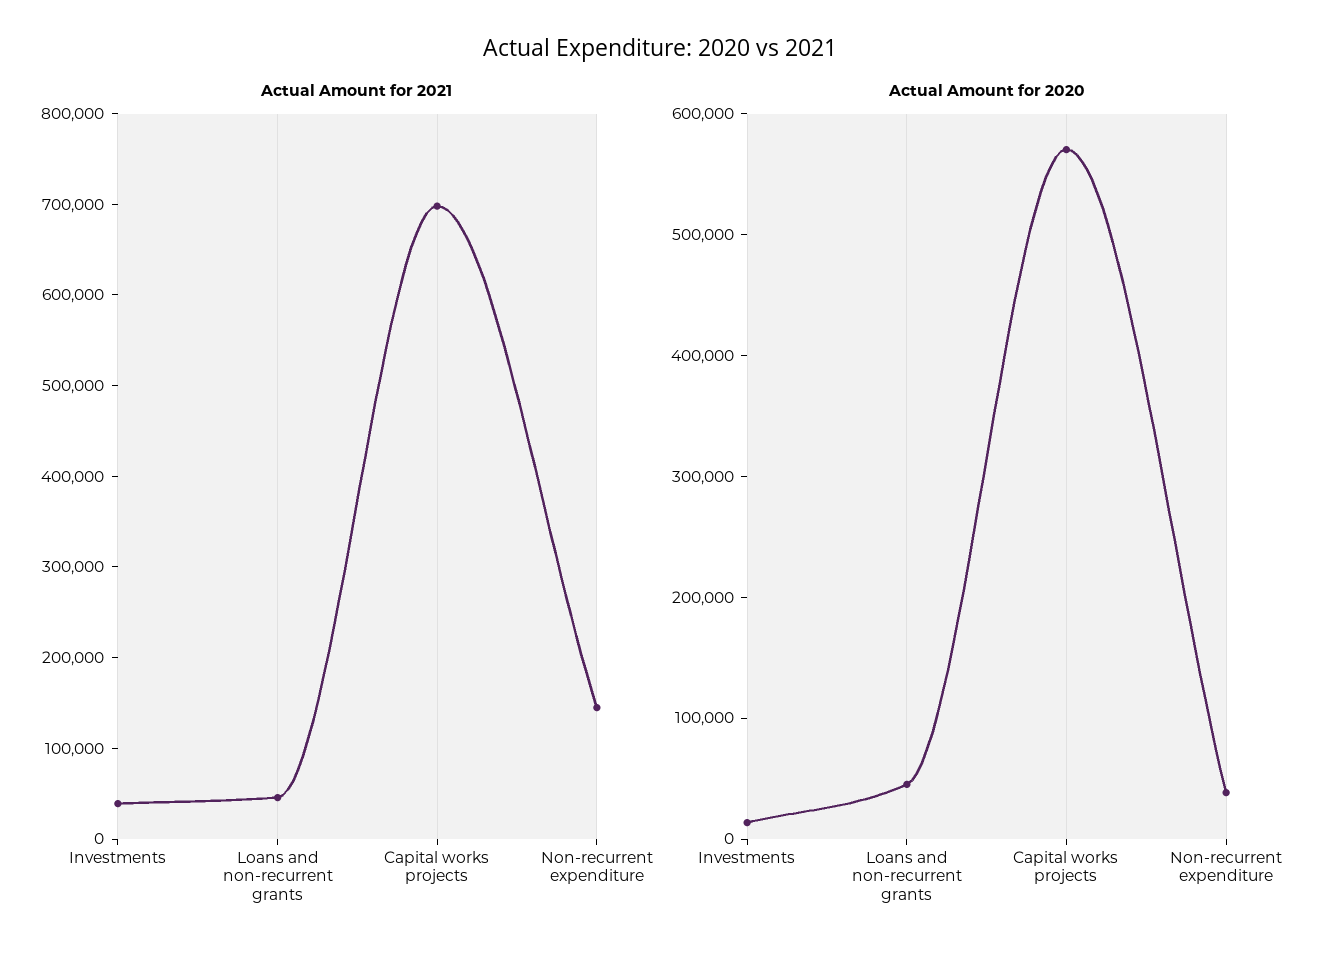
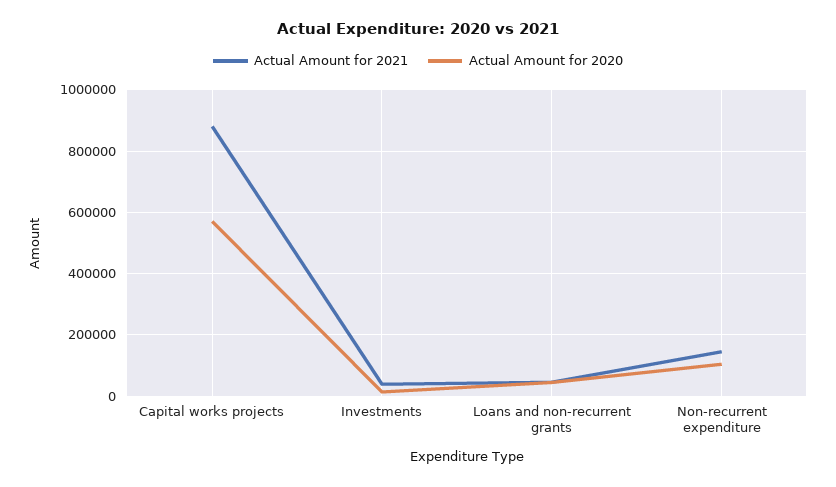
Actual Amount for 2021, Capital works projects: 700000 -> 880000
Actual Amount for 2020, Non-recurrent expenditure: 40000 -> 100000

